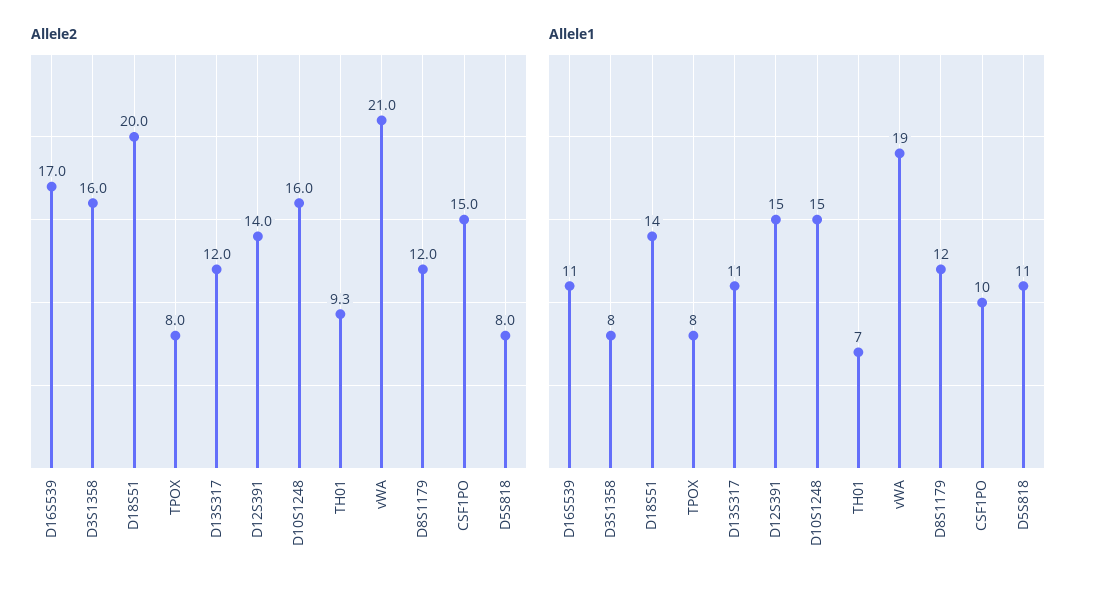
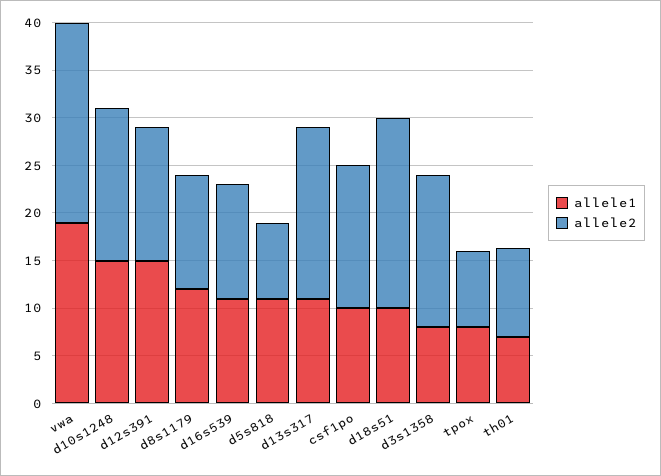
Allele2, D16S539: 17 -> 12
Allele2, D13S317: 12 -> 18
Allele1, D18S51: 14 -> 10

